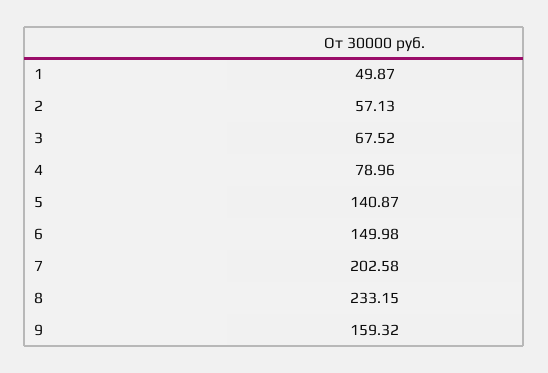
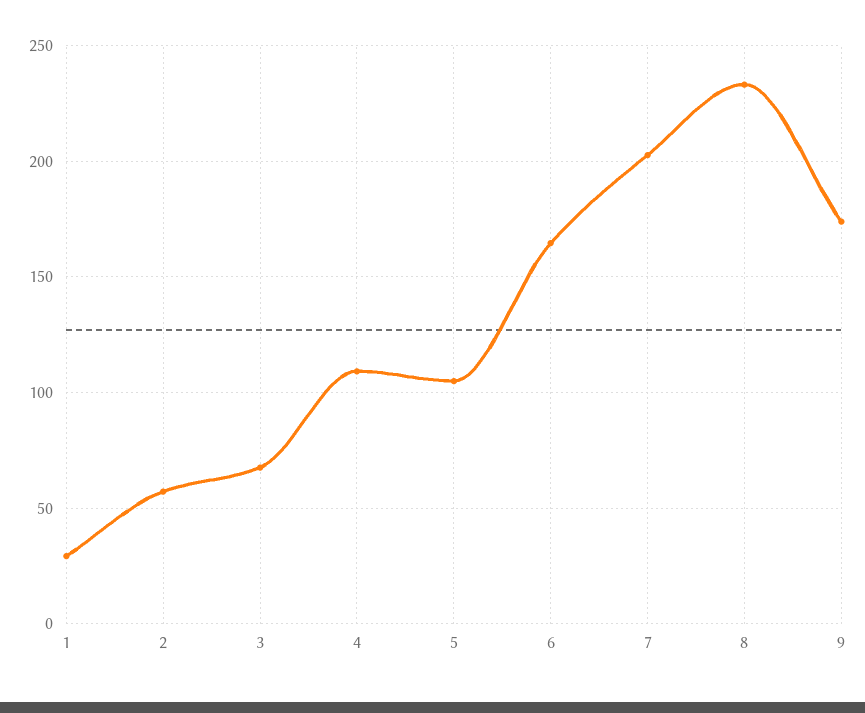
1: 49.87 -> 30
4: 78.96 -> 110
5: 140.87 -> 105
6: 149.98 -> 165
9: 159.32 -> 175

